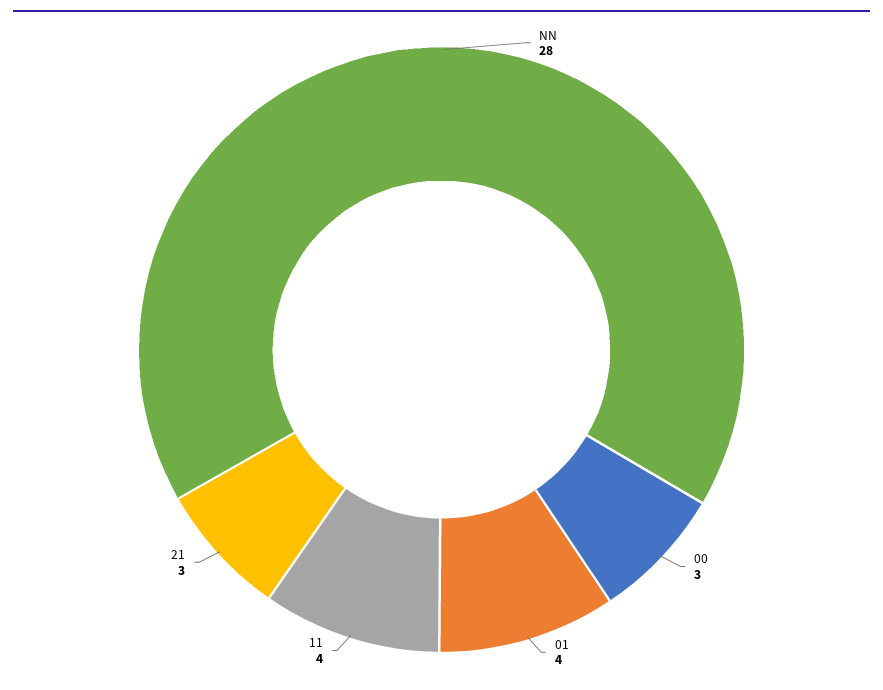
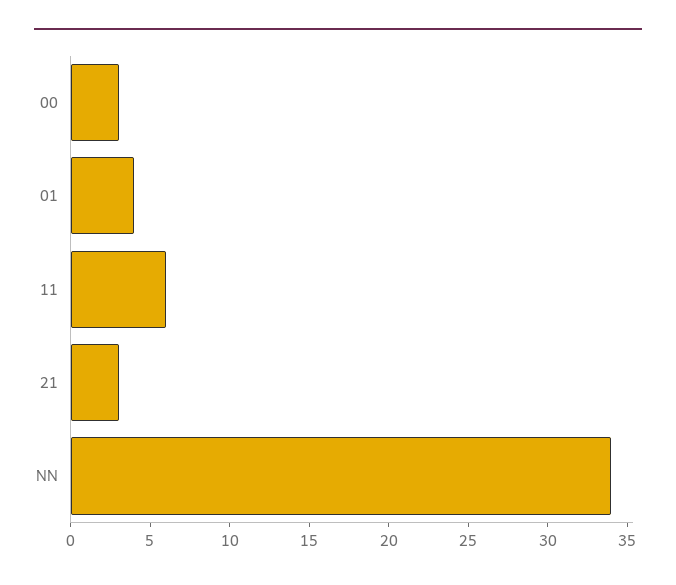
NN: 28 -> 34
11: 4 -> 6

